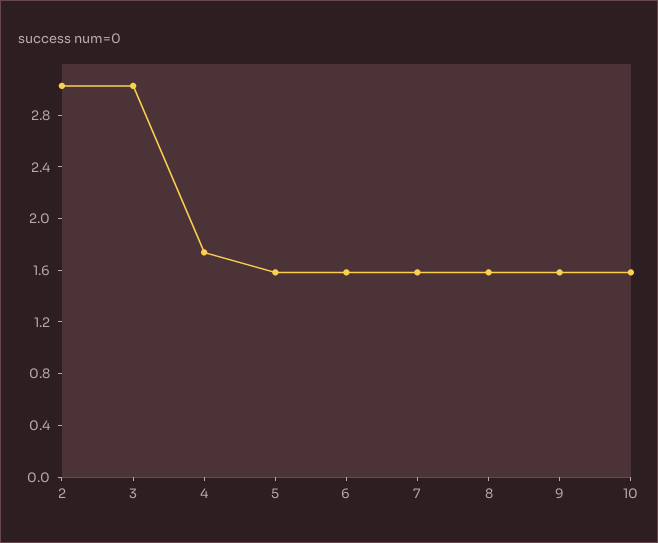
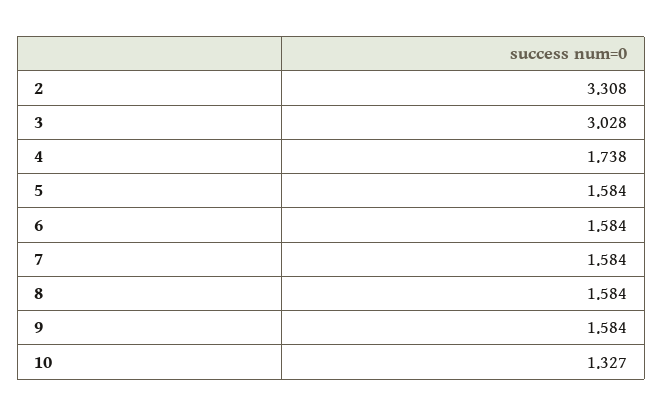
2: 3 -> 3.308
10: 1.6 -> 1.327

